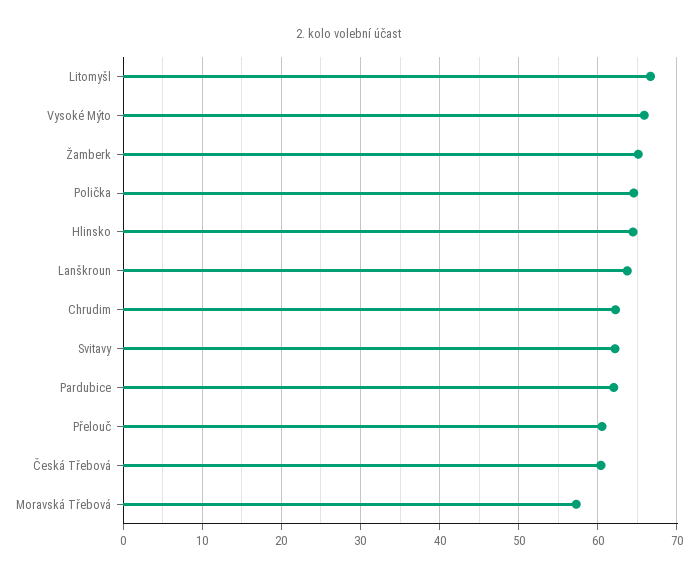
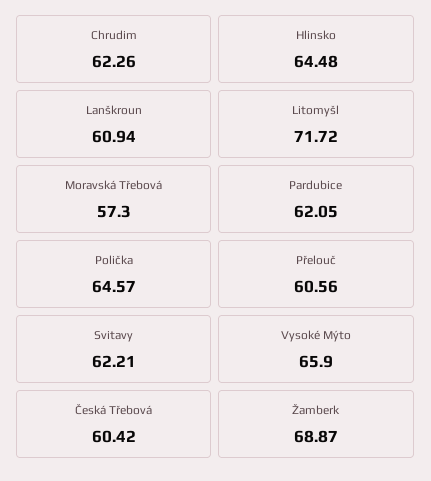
Litomyšl: 67 -> 71.72
Žamberk: 65 -> 68.87
Lanškroun: 64 -> 60.94

